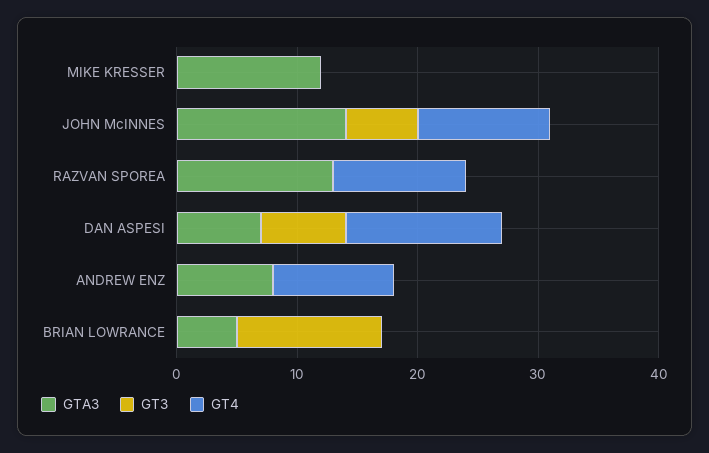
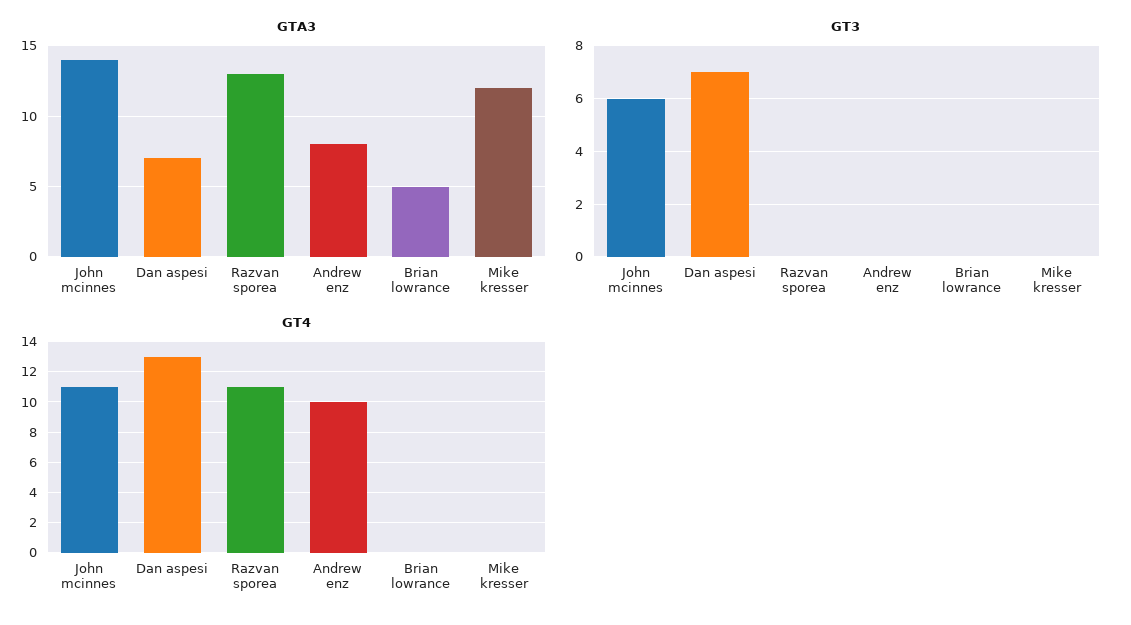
GT3, BRIAN LOWRANCE: 12 -> 0

